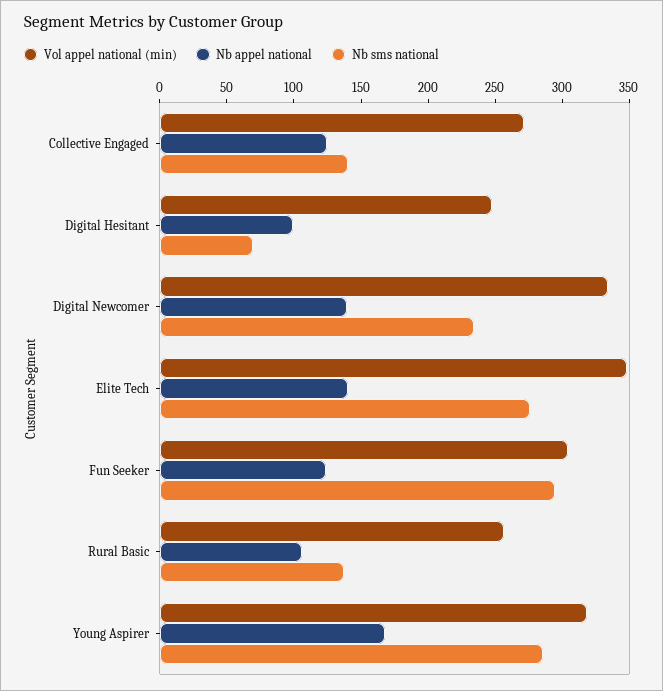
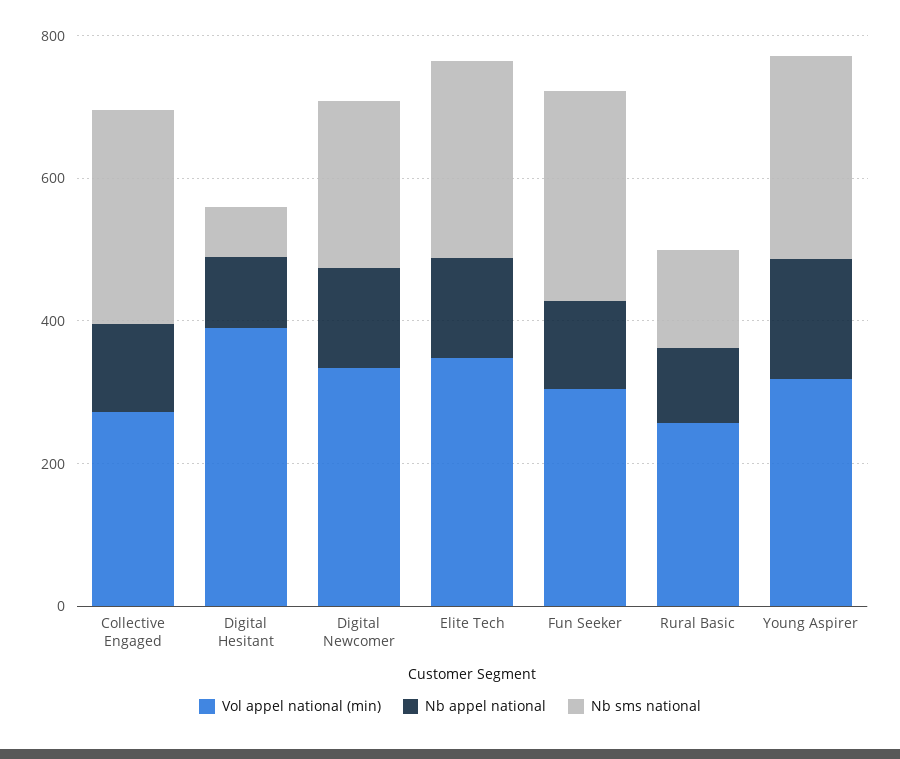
Nb sms national, Collective Engaged: 140 -> 300
Vol appel national (min), Digital Hesitant: 250 -> 400

